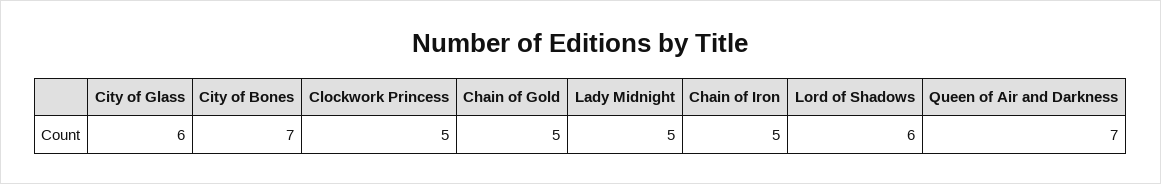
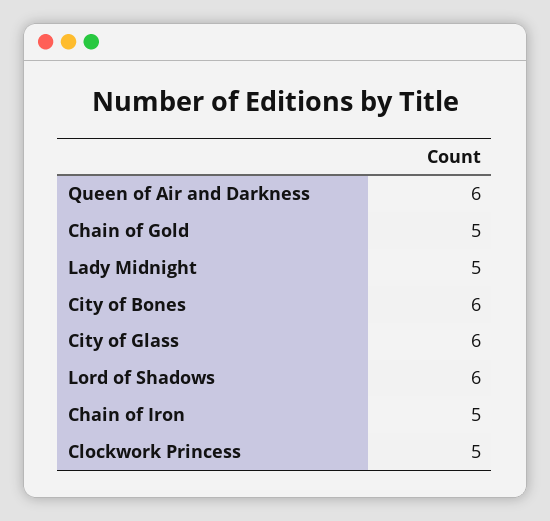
City of Bones: 7 -> 6
Queen of Air and Darkness: 7 -> 6

